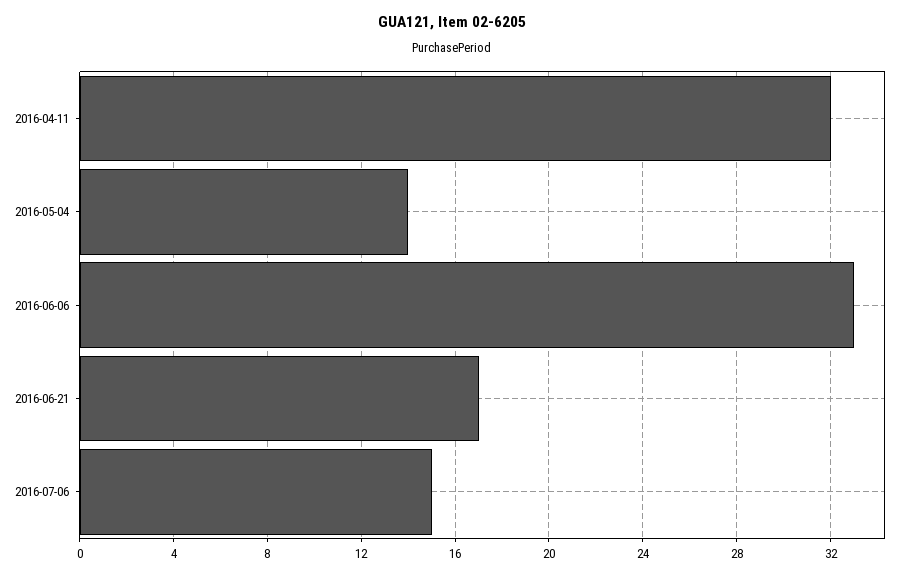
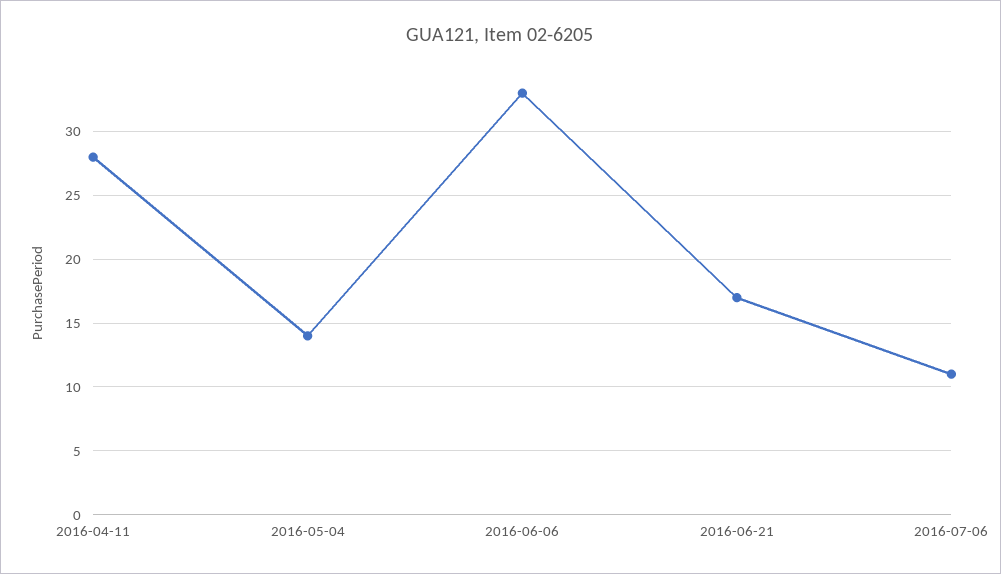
2016-04-11: 32 -> 28
2016-07-06: 15 -> 11

